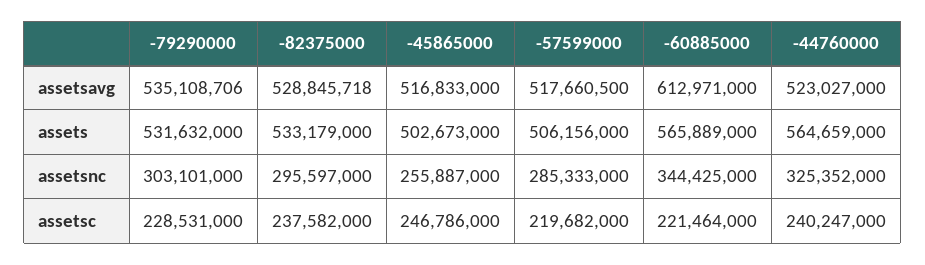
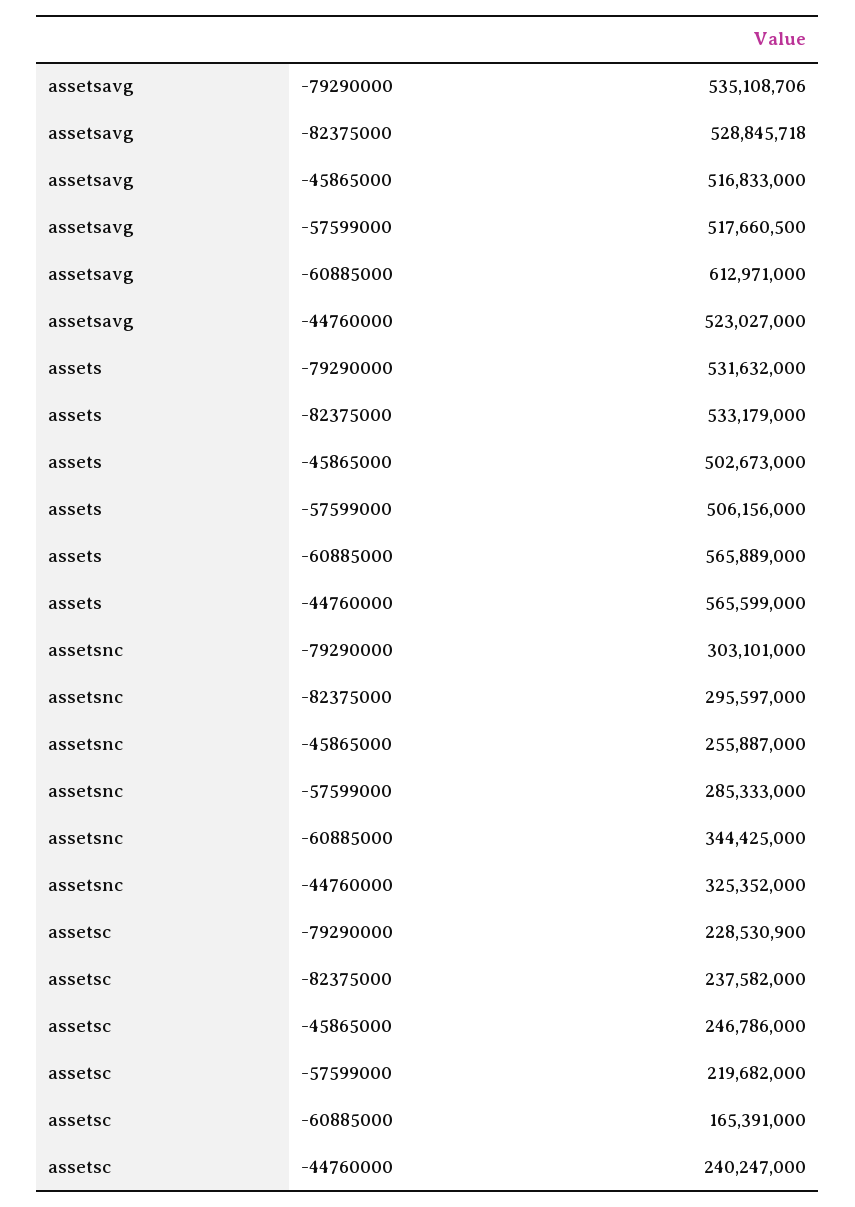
-44760000, assets: 564659000 -> 565599000
-79290000, assetsc: 228531000 -> 228530900
-60885000, assetsc: 221464000 -> 165391000

